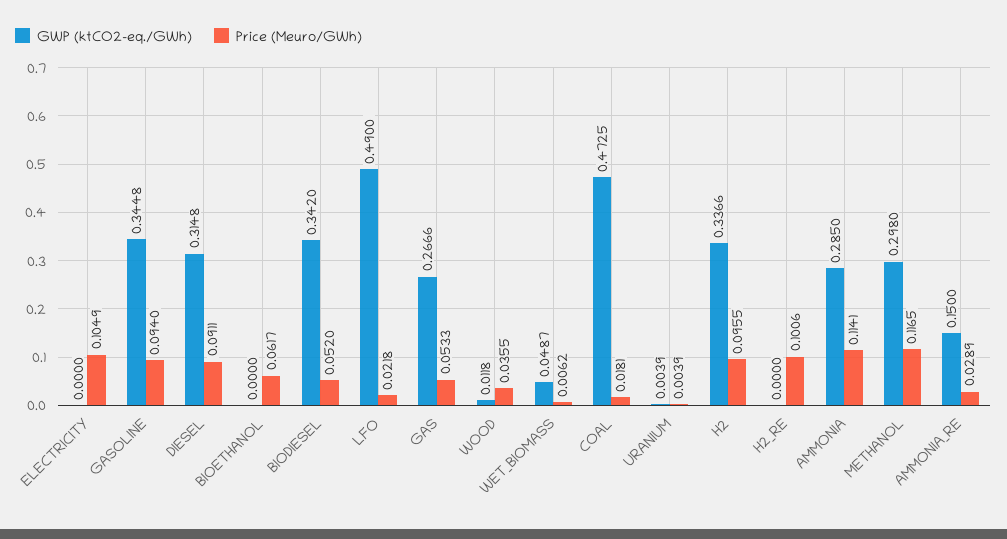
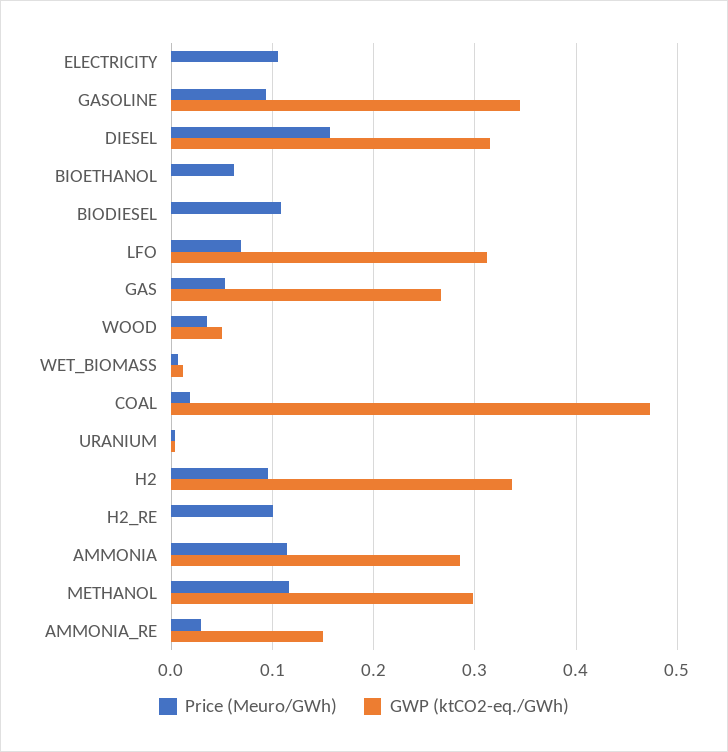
Price (Meuro/GWh), DIESEL: 0.0911 -> 0.16
GWP (ktCO2-eq./GWh), BIODIESEL: 0.342 -> 0
Price (Meuro/GWh), BIODIESEL: 0.052 -> 0.11
GWP (ktCO2-eq./GWh), LFO: 0.49 -> 0.31
Price (Meuro/GWh), LFO: 0.0218 -> 0.07
GWP (ktCO2-eq./GWh), WOOD: 0.0118 -> 0.05
GWP (ktCO2-eq./GWh), WET_BIOMASS: 0.0487 -> 0.01

